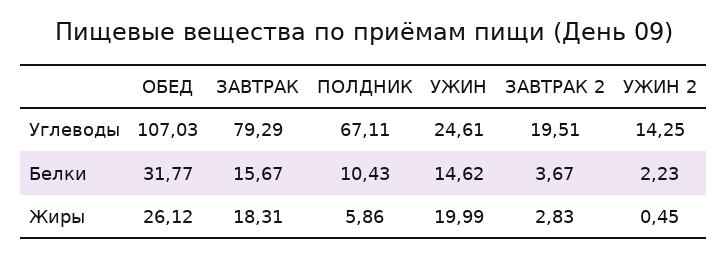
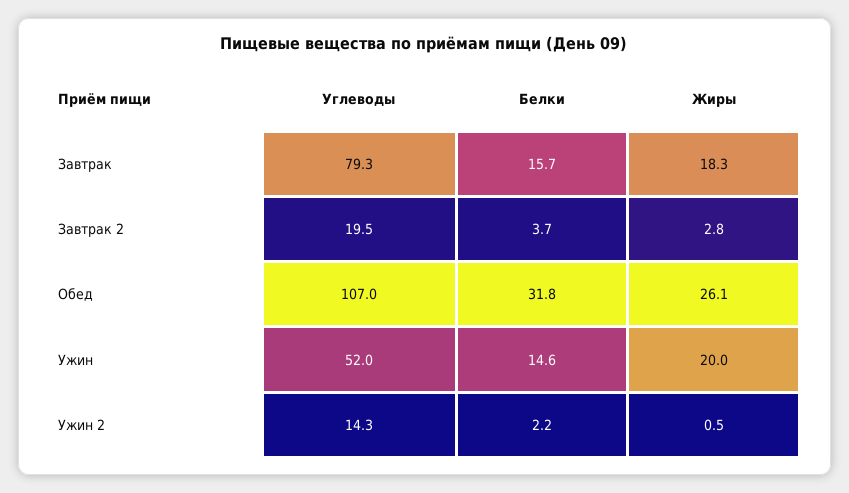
ПОЛДНИК, Углеводы: 67.11 -> none
УЖИН, Углеводы: 24.61 -> 52
ПОЛДНИК, Белки: 10.43 -> none
ПОЛДНИК, Жиры: 5.86 -> none

